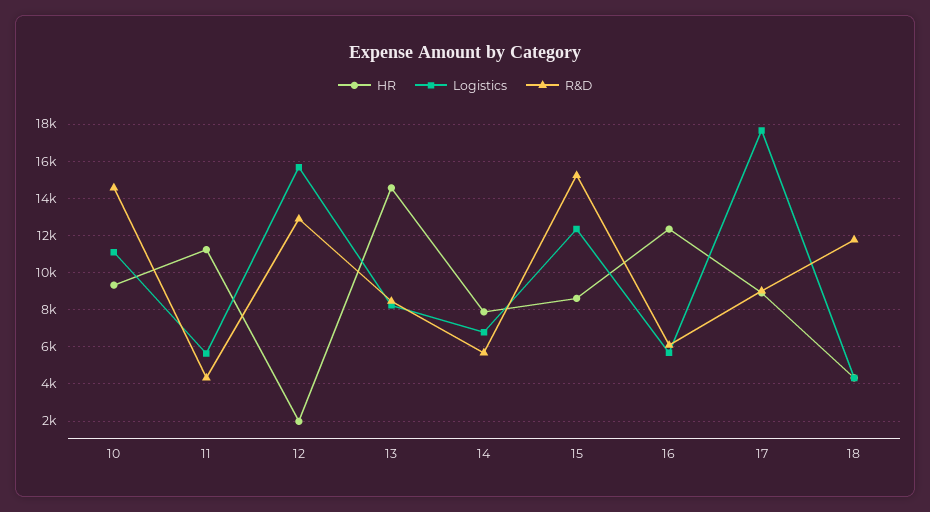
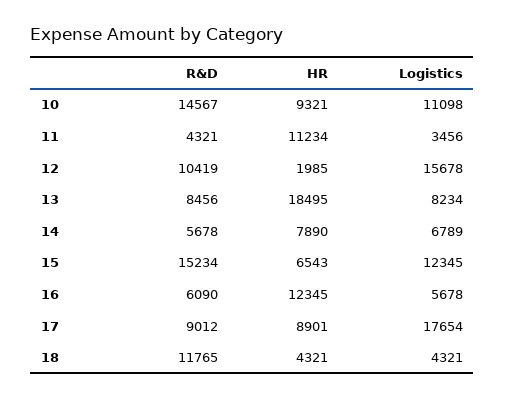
Logistics, 11: 5500 -> 3456
R&D, 12: 13000 -> 10419
HR, 13: 14500 -> 18495
HR, 15: 8500 -> 6543

